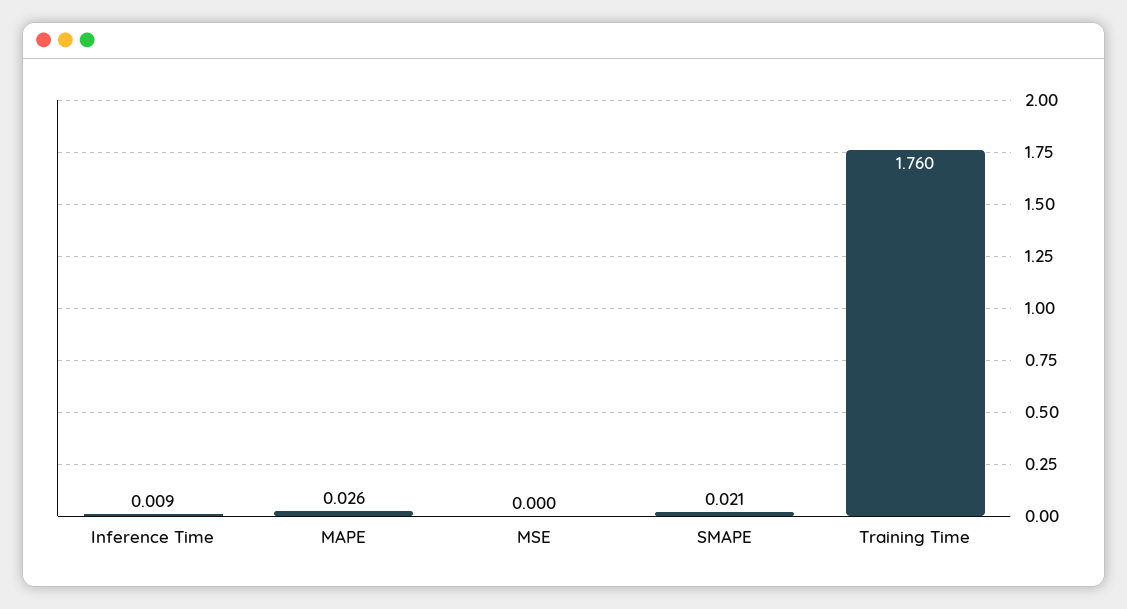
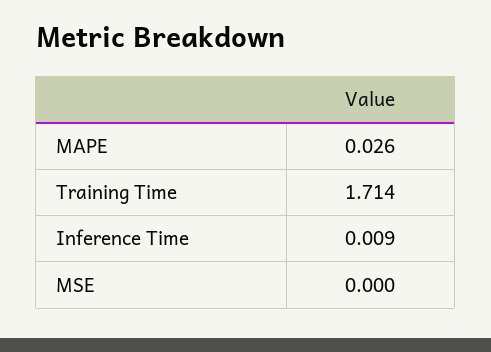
SMAPE: 0.021 -> none
Training Time: 1.76 -> 1.714

